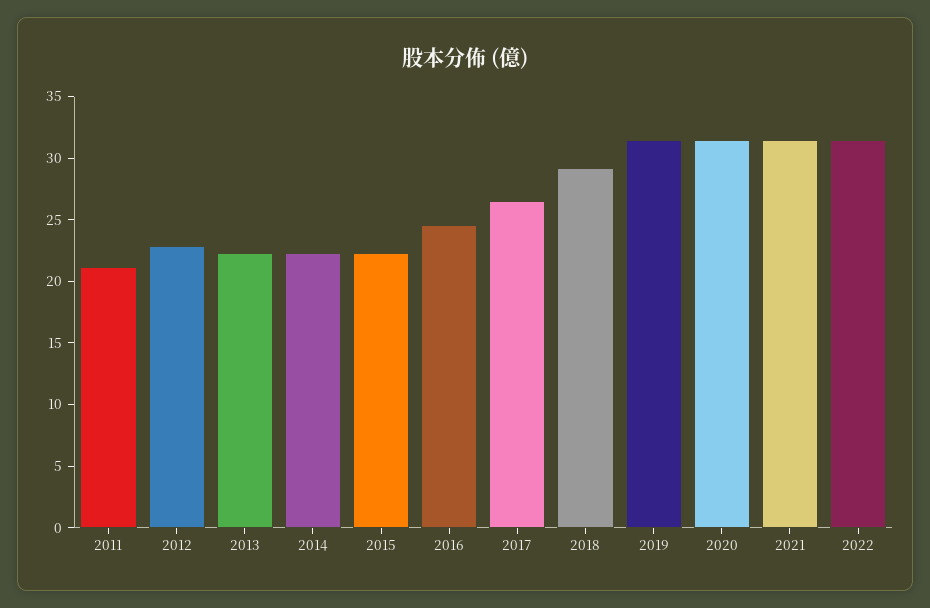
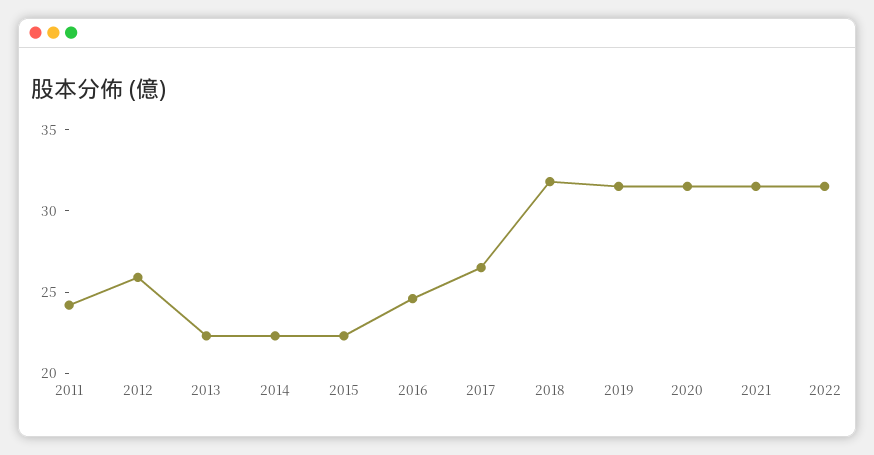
2011: 21 -> 24
2012: 23 -> 26
2018: 29 -> 32

